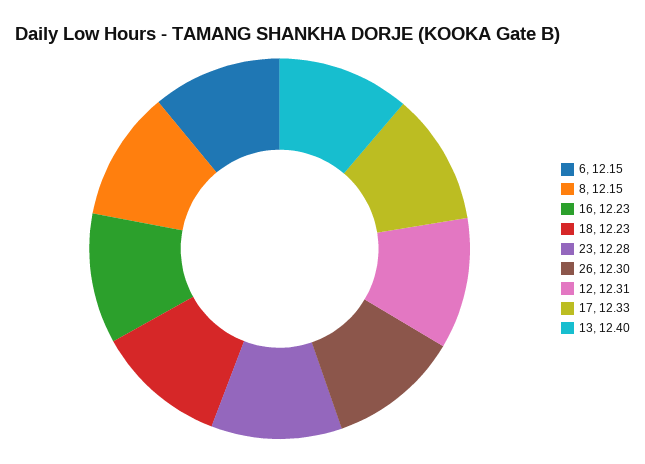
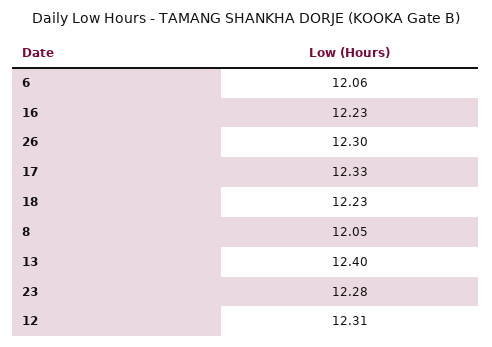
6: 12.15 -> 12.06
8: 12.15 -> 12.05

